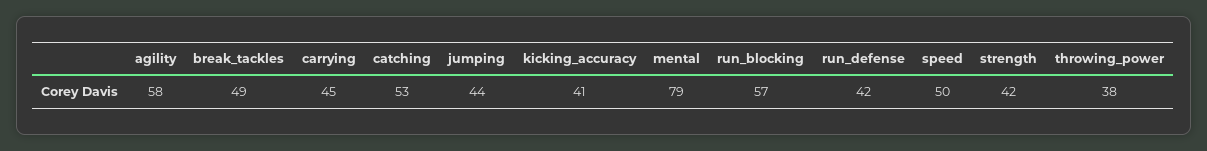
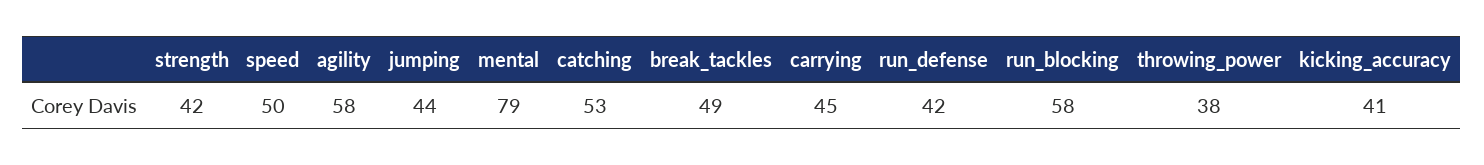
run_blocking: 57 -> 58

